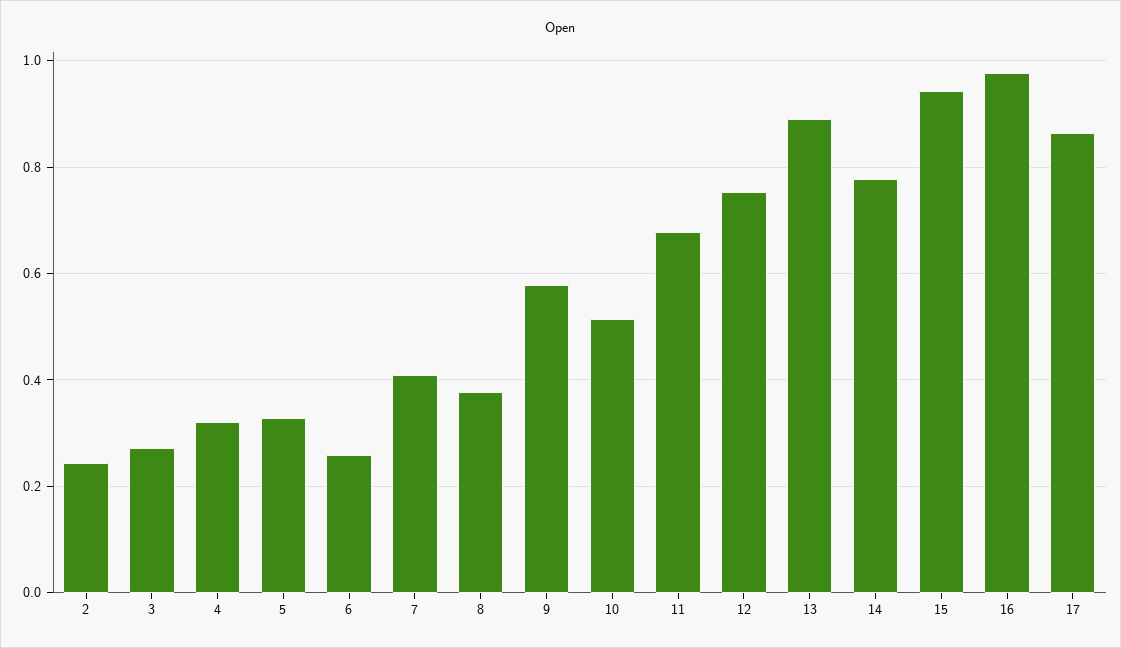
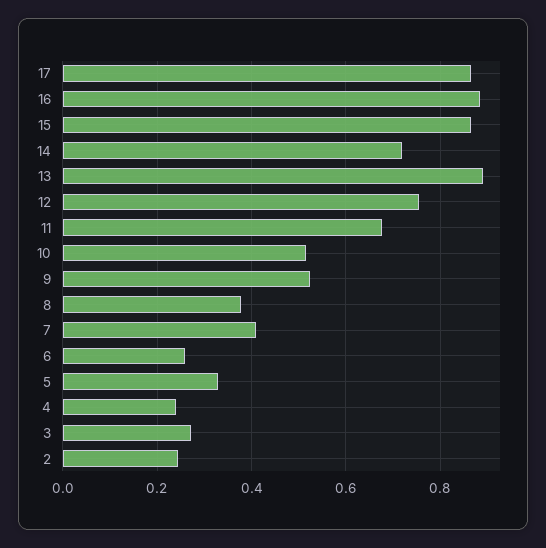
4: 0.32 -> 0.24
9: 0.58 -> 0.52
14: 0.78 -> 0.72
15: 0.94 -> 0.86
16: 0.98 -> 0.88

